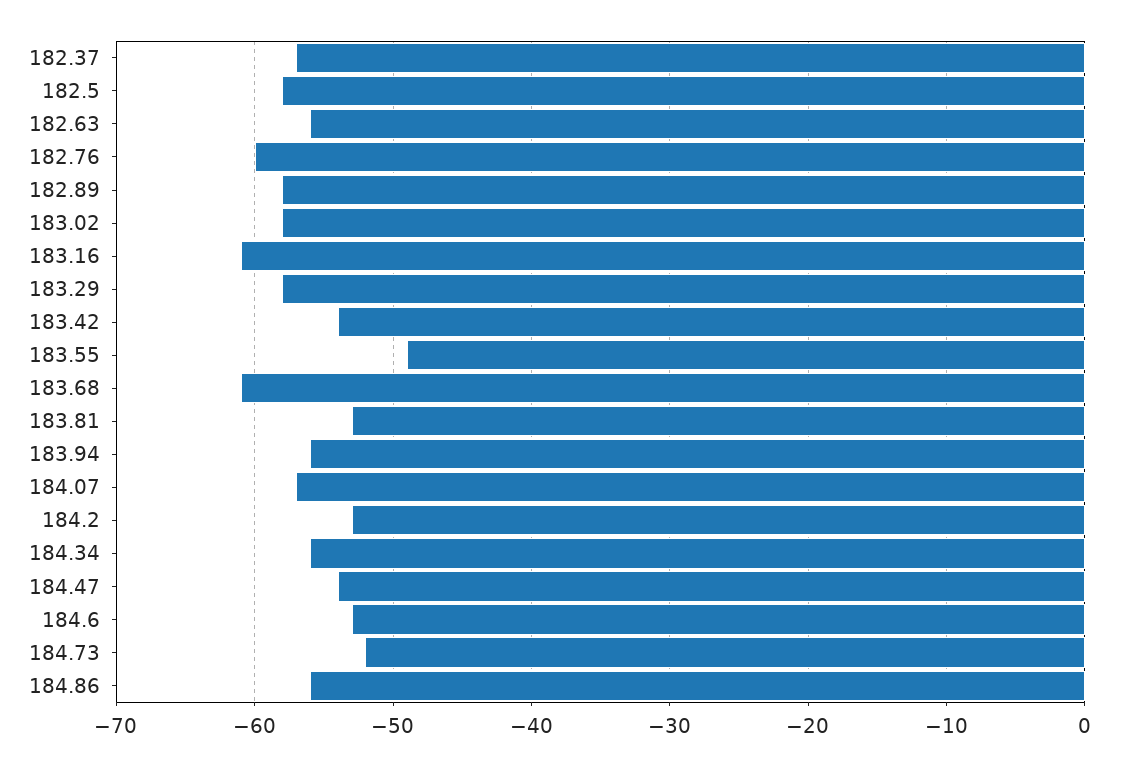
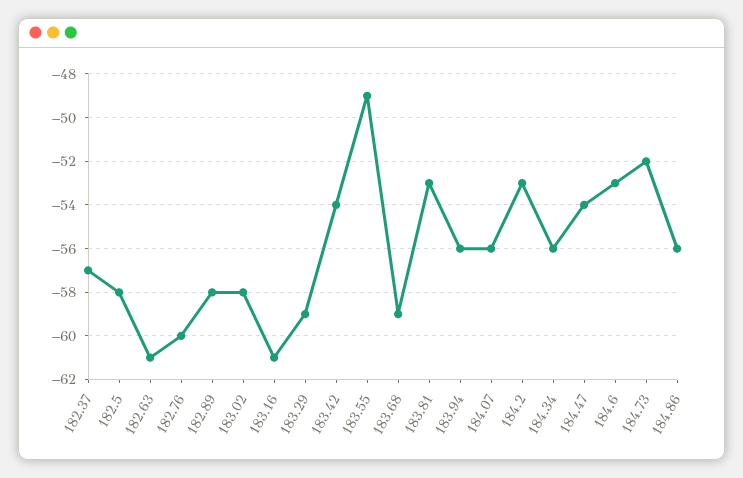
182.63: -56 -> -61
183.29: -58 -> -59
183.68: -61 -> -59
184.07: -57 -> -56

